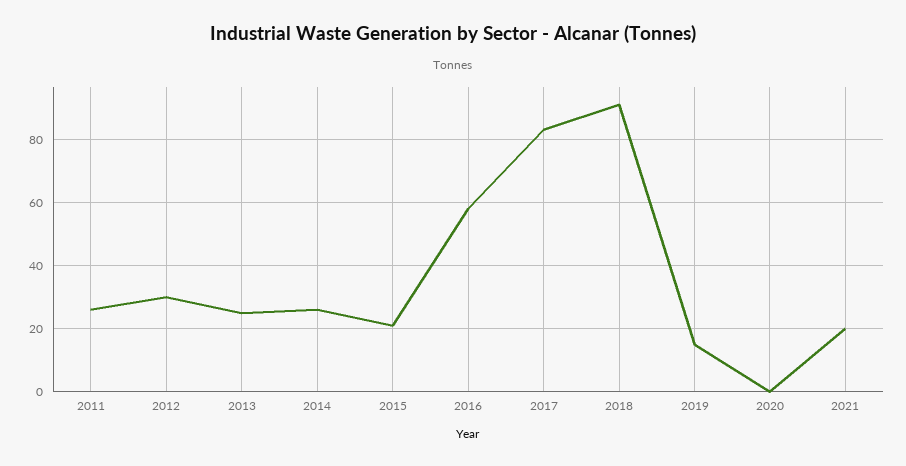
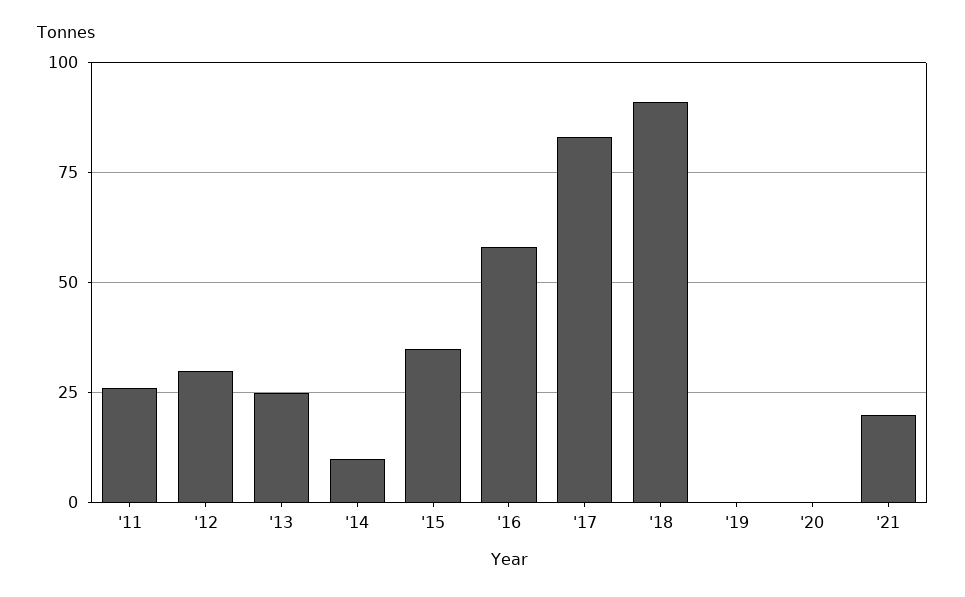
2014: 25 -> 10
2015: 20 -> 35
2019: 15 -> 0

